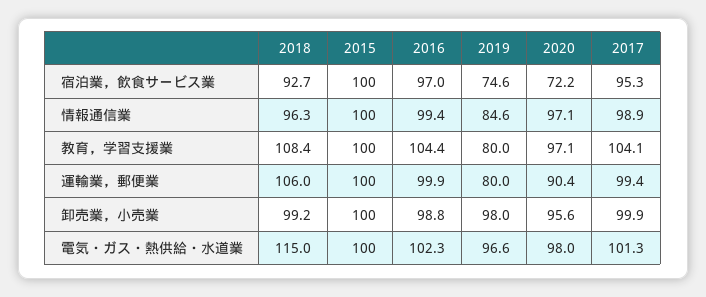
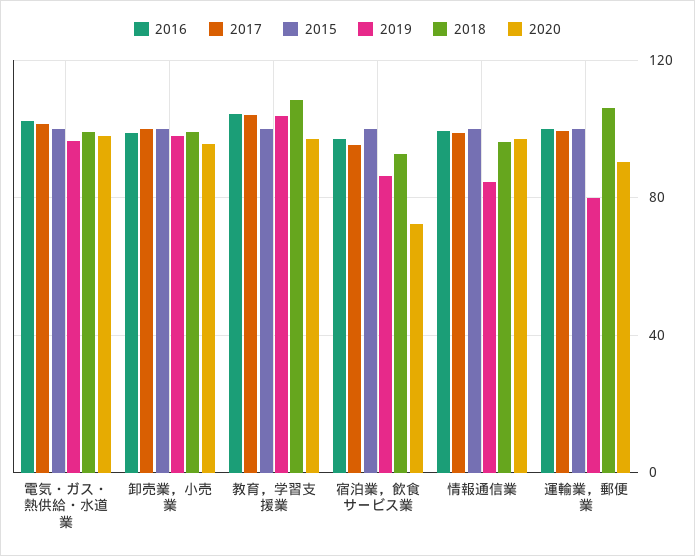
2019, 宿泊業，飲食サービス業: 74.6 -> 85
2019, 教育，学習支援業: 80 -> 105
2018, 電気・ガス・熱供給・水道業: 115 -> 100

